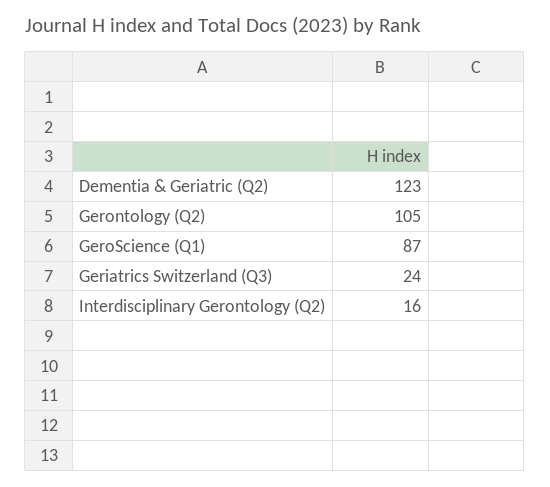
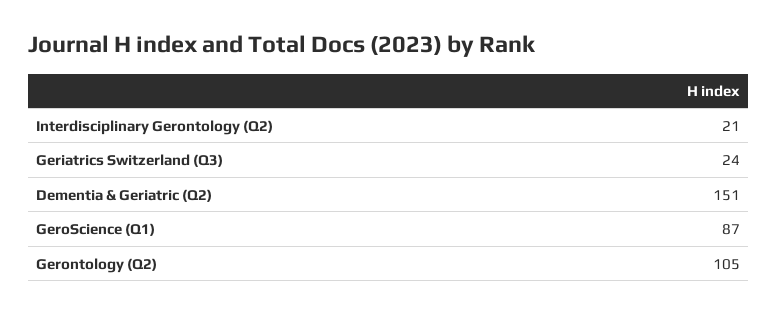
Dementia & Geriatric (Q2): 123 -> 151
Interdisciplinary Gerontology (Q2): 16 -> 21

